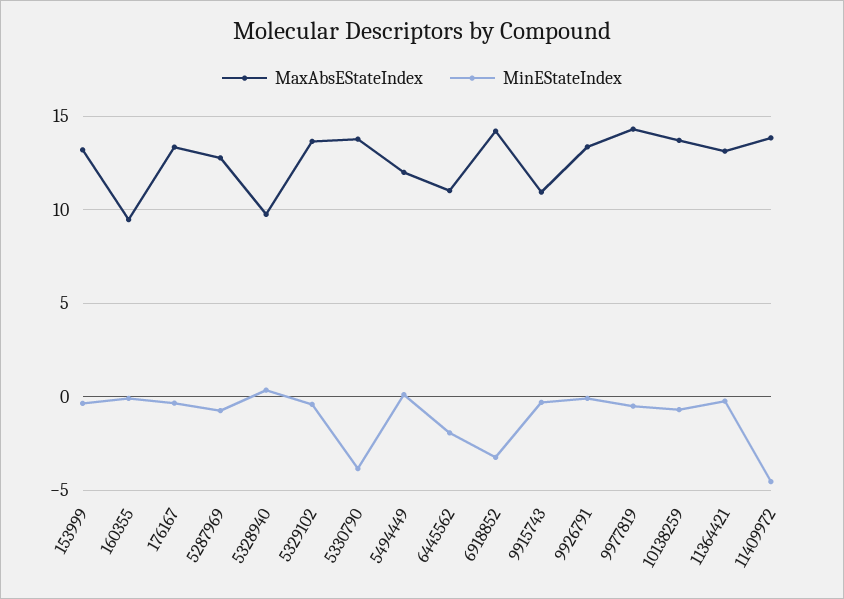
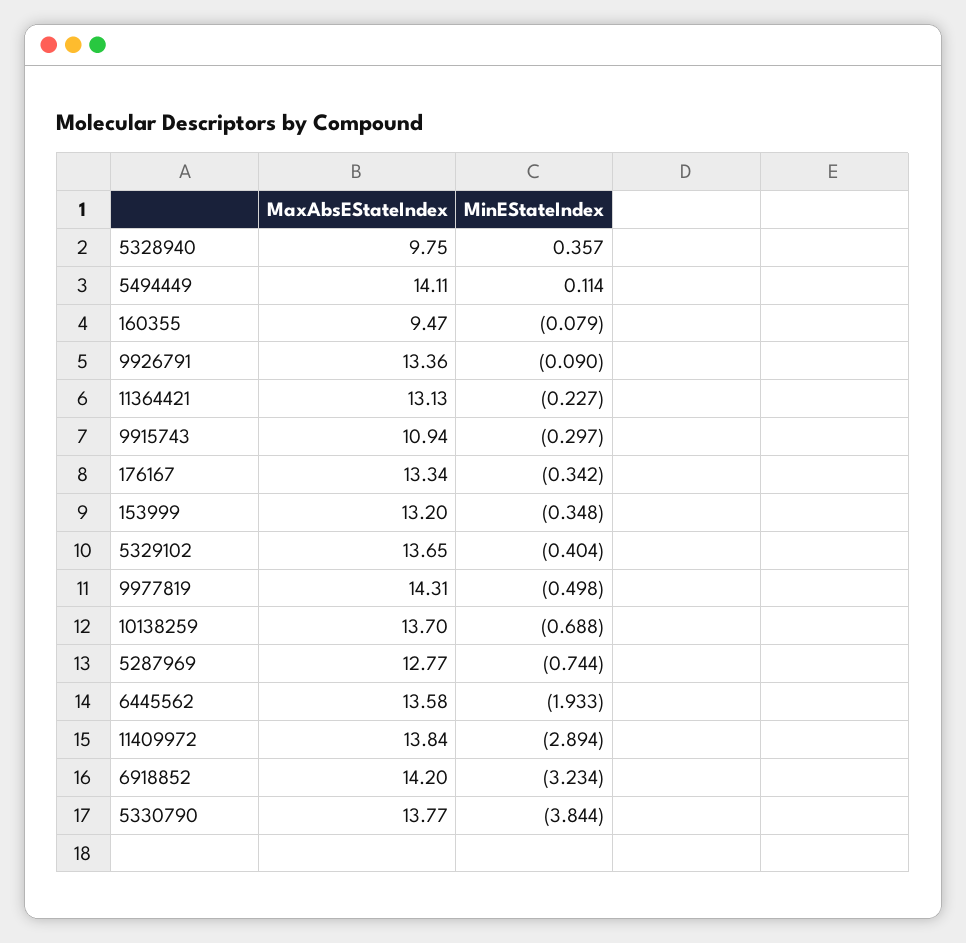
MaxAbsEStateIndex, 5494449: 12 -> 14.11
MaxAbsEStateIndex, 6445562: 11 -> 13.58
MinEStateIndex, 11409972: -4.5 -> -2.894

